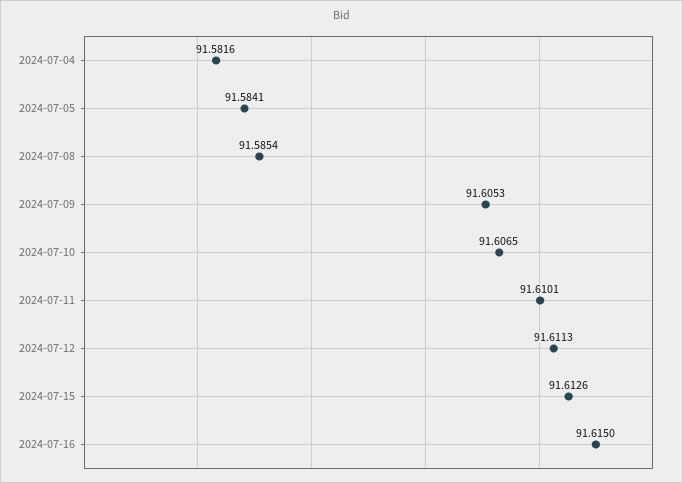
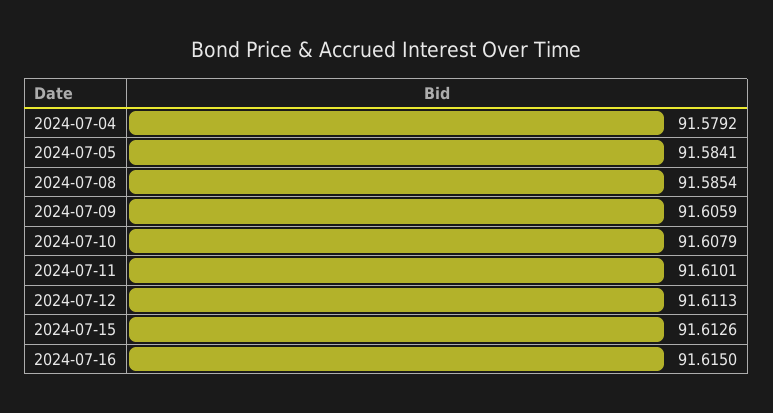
2024-07-04: 91.5816 -> 91.5792
2024-07-09: 91.6053 -> 91.6059
2024-07-10: 91.6065 -> 91.6079

